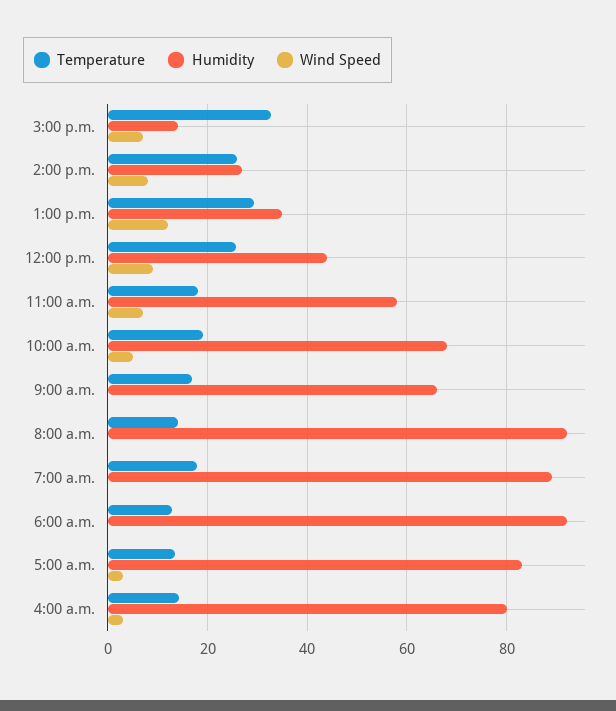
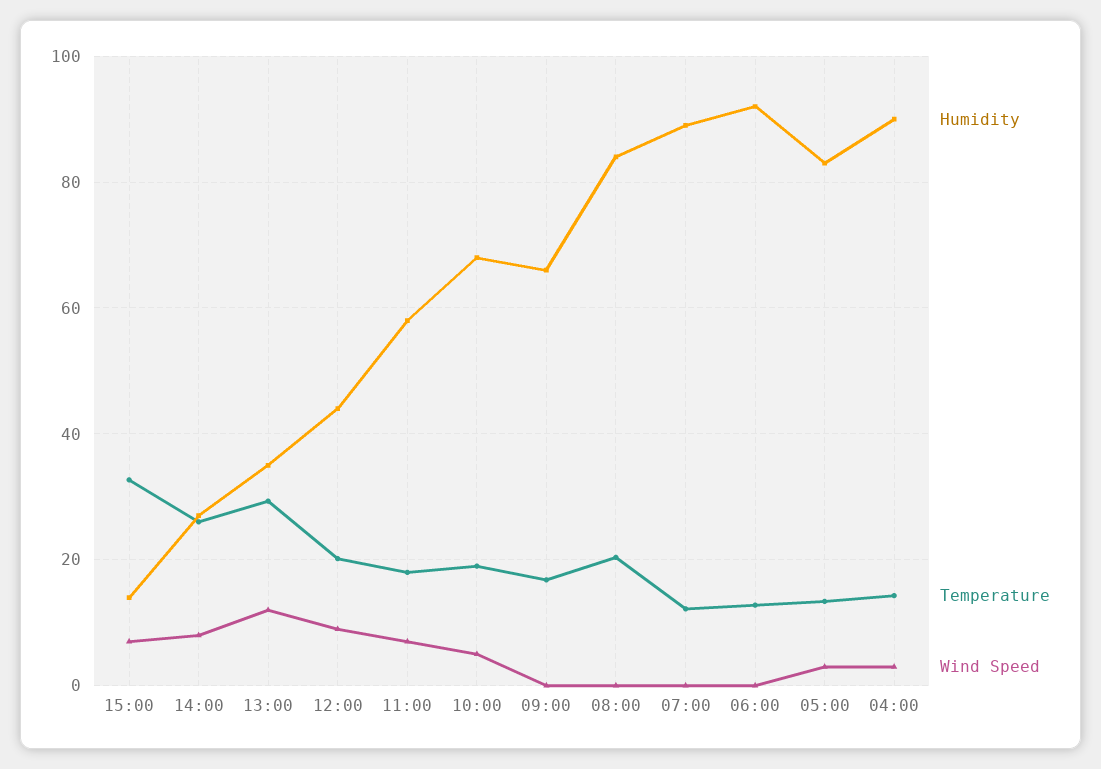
Temperature, 12:00 p.m.: 26 -> 20
Temperature, 8:00 a.m.: 14 -> 20
Humidity, 8:00 a.m.: 92 -> 84
Temperature, 7:00 a.m.: 18 -> 12
Humidity, 4:00 a.m.: 80 -> 90

